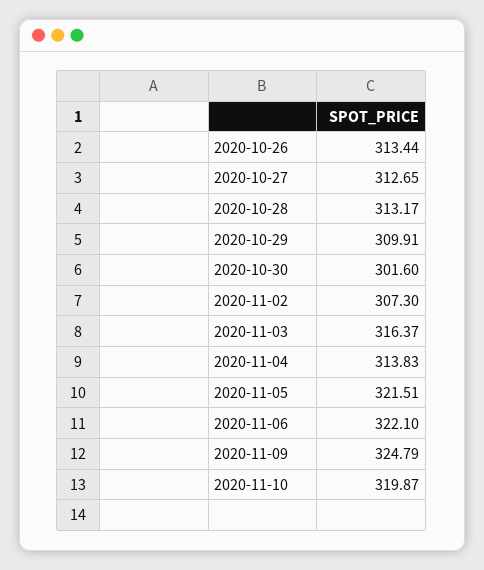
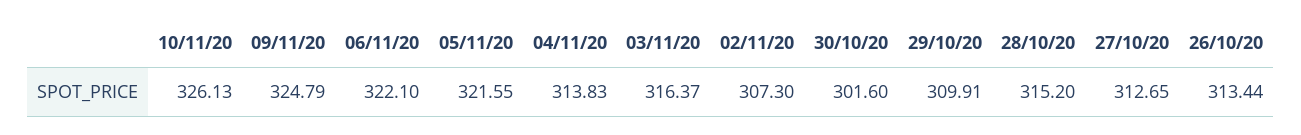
2020-10-28: 313.17 -> 315.2
2020-11-05: 321.51 -> 321.55
2020-11-10: 319.87 -> 326.13

